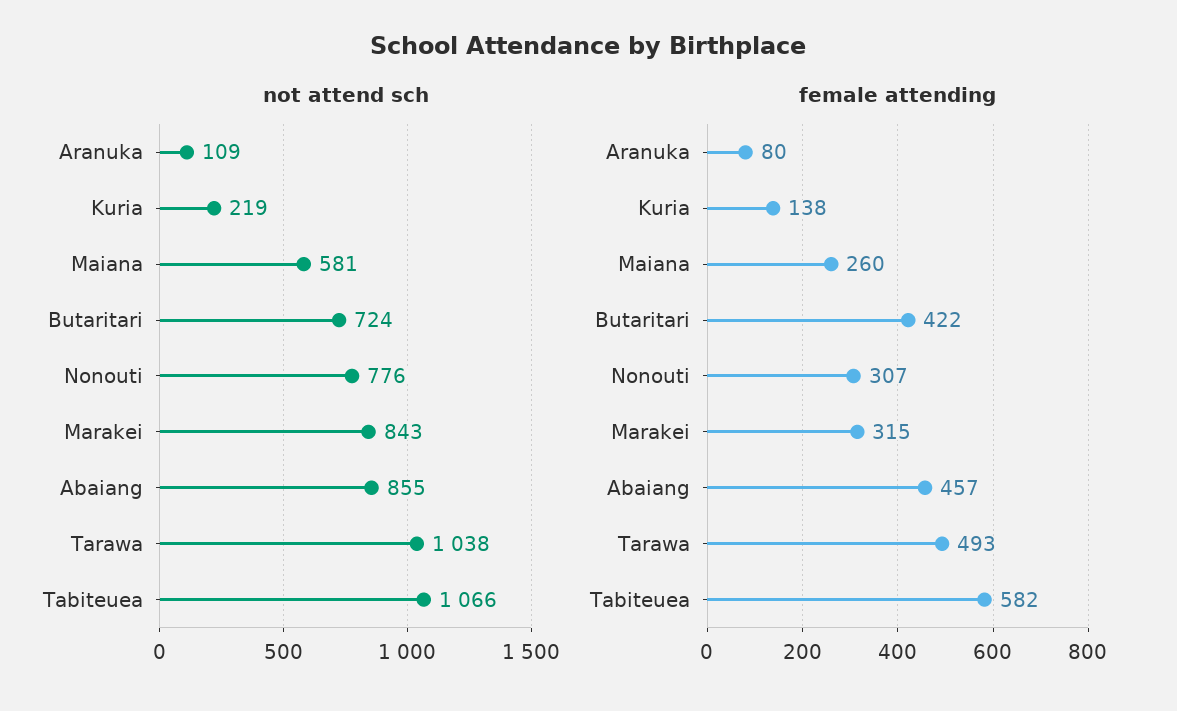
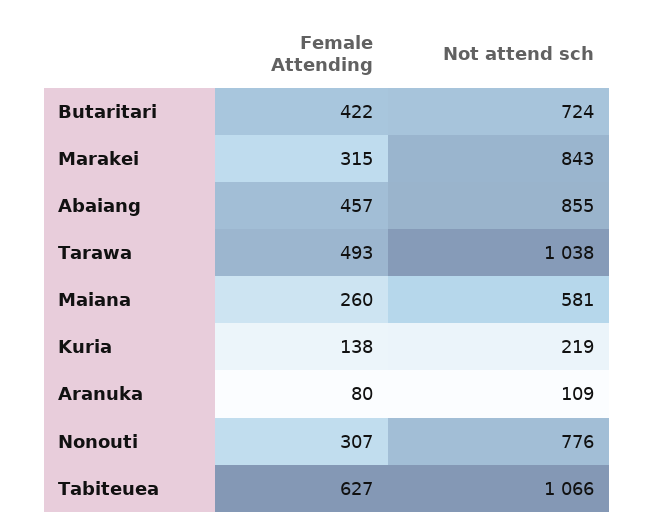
female attending, Tabiteuea: 582 -> 627

